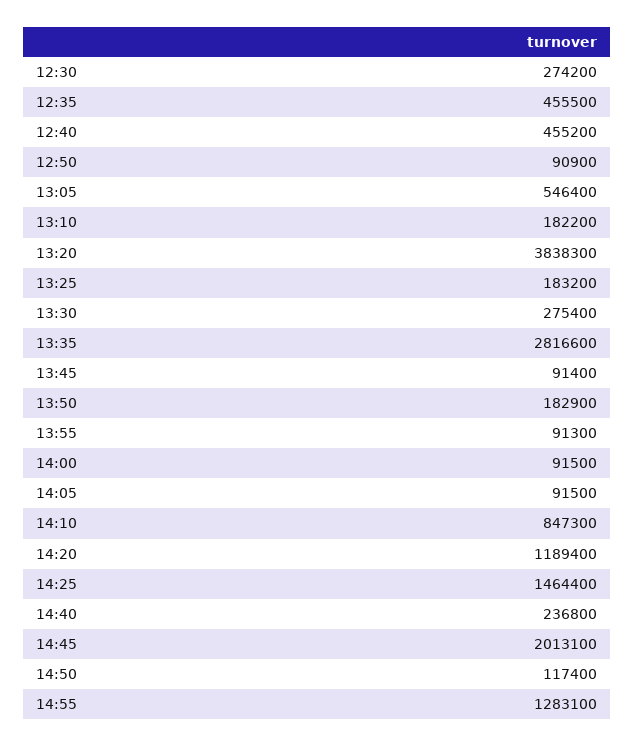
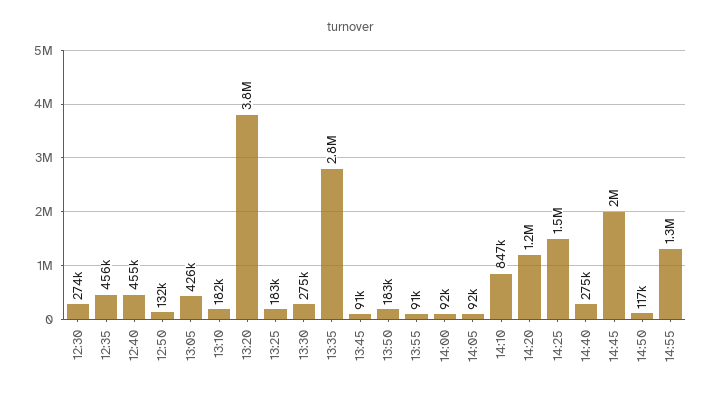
12:50: 90900 -> 132000
13:05: 546400 -> 426000
14:40: 236800 -> 275000

